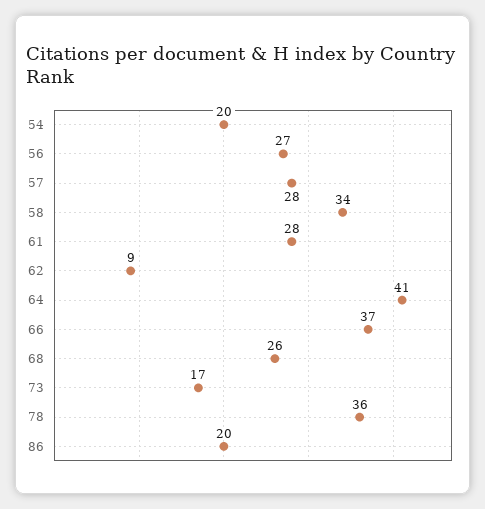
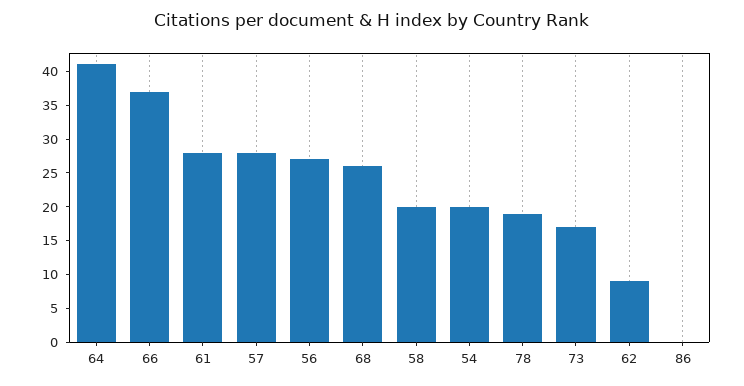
58: 34 -> 20
78: 36 -> 20
86: 20 -> 0

